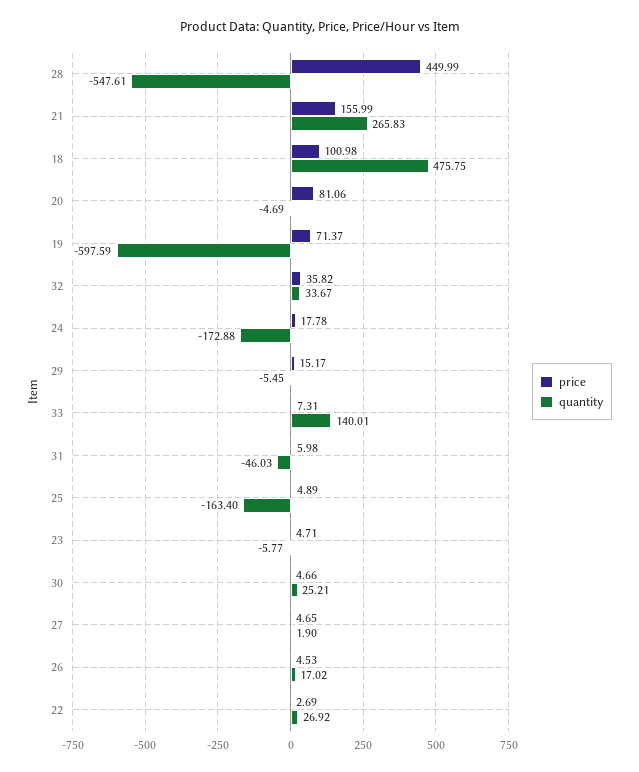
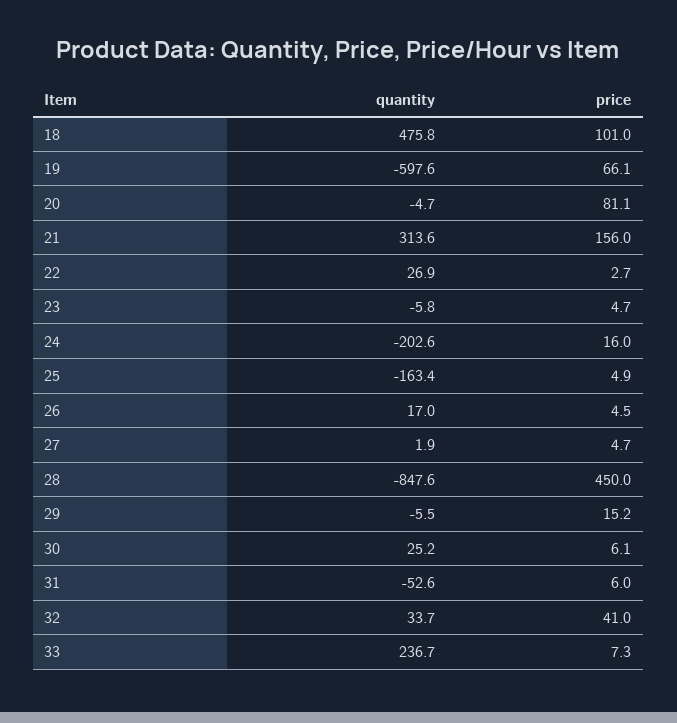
quantity, 28: -547.61 -> -847.6
quantity, 21: 265.83 -> 313.6
price, 19: 71.37 -> 66.1
price, 32: 35.82 -> 41
price, 24: 17.78 -> 16
quantity, 24: -172.88 -> -202.6
quantity, 33: 140.01 -> 236.7
quantity, 31: -46.03 -> -52.6
price, 30: 4.66 -> 6.1

